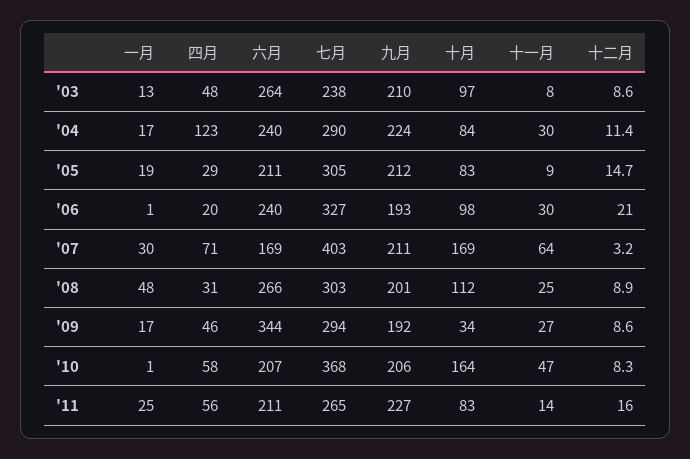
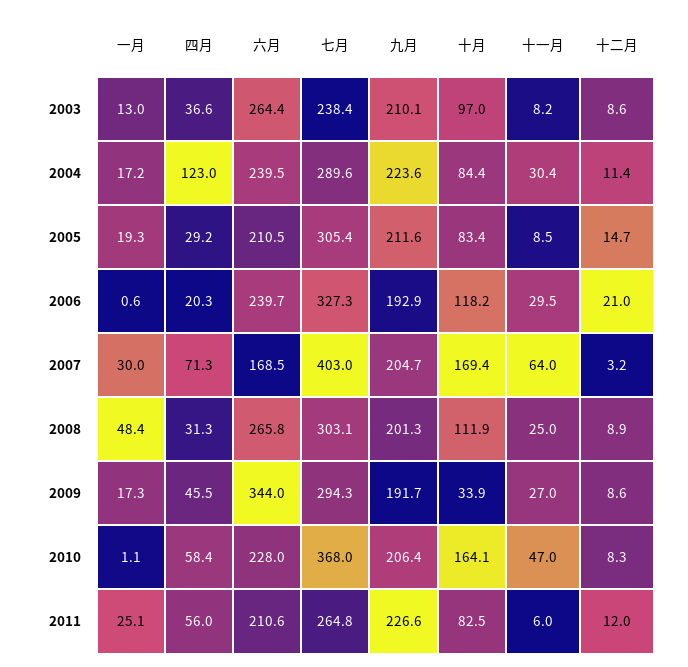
四月, '03: 48 -> 36.6
十月, '06: 98 -> 118.2
九月, '07: 211 -> 204.7
六月, '10: 207 -> 228
十一月, '11: 14 -> 6
十二月, '11: 16 -> 12

